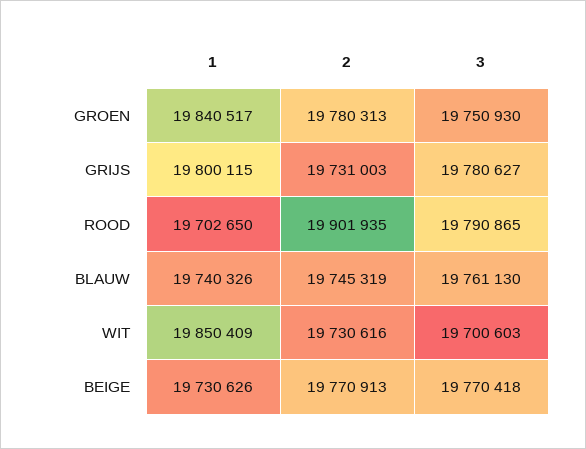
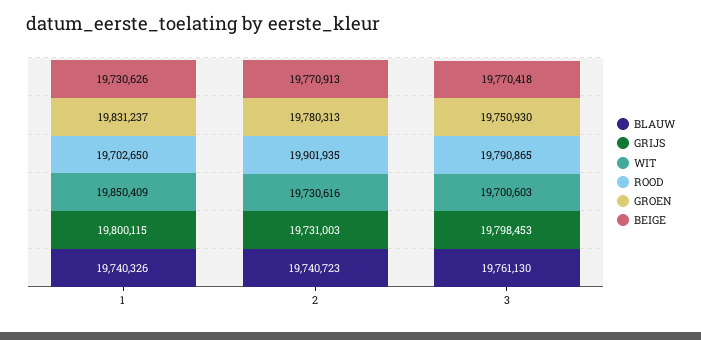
GROEN, 1: 19840517 -> 19831237
GRIJS, 3: 19780627 -> 19798453
BLAUW, 2: 19745319 -> 19740723

